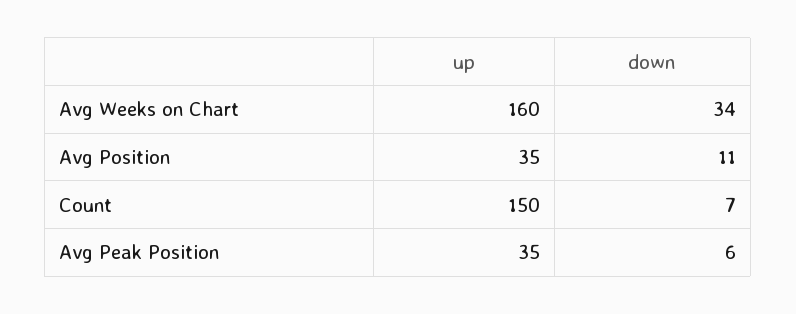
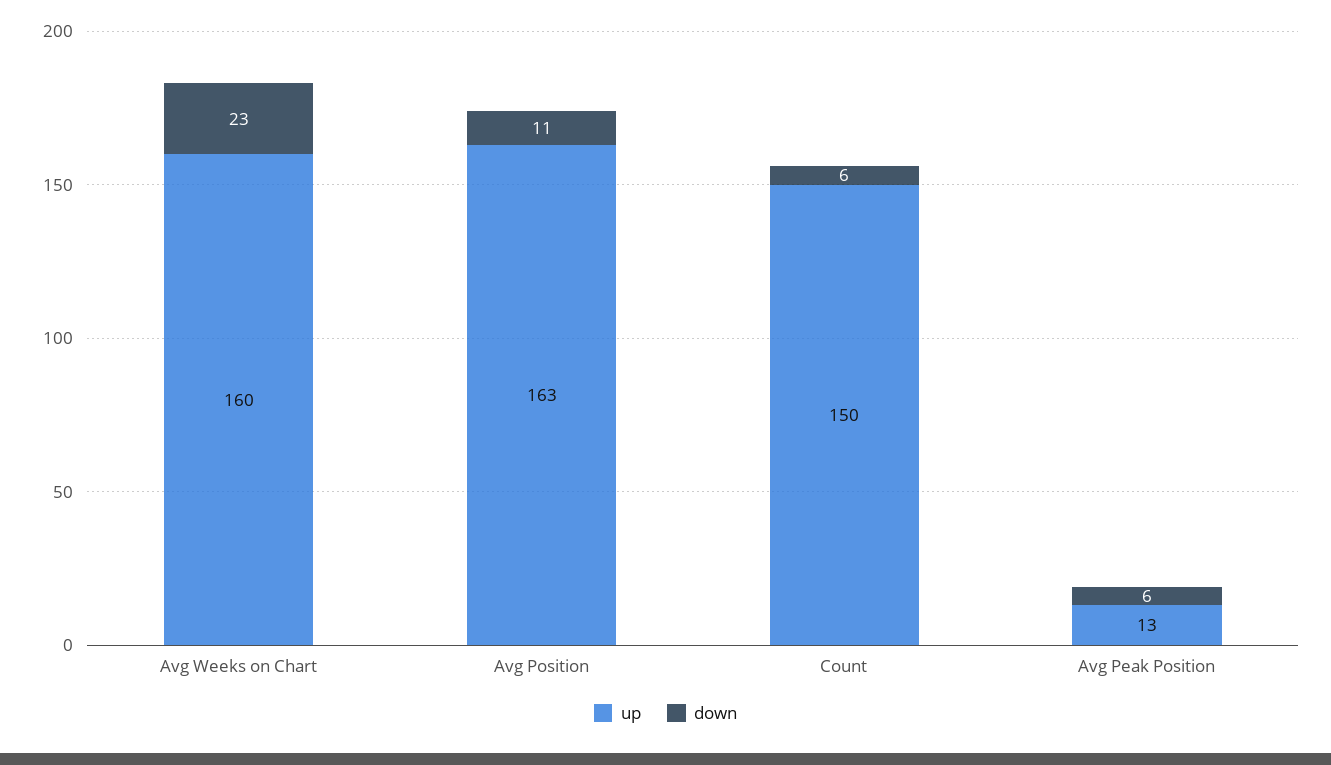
down, Avg Weeks on Chart: 34 -> 23
up, Avg Position: 35 -> 163
down, Count: 7 -> 6
up, Avg Peak Position: 35 -> 13

